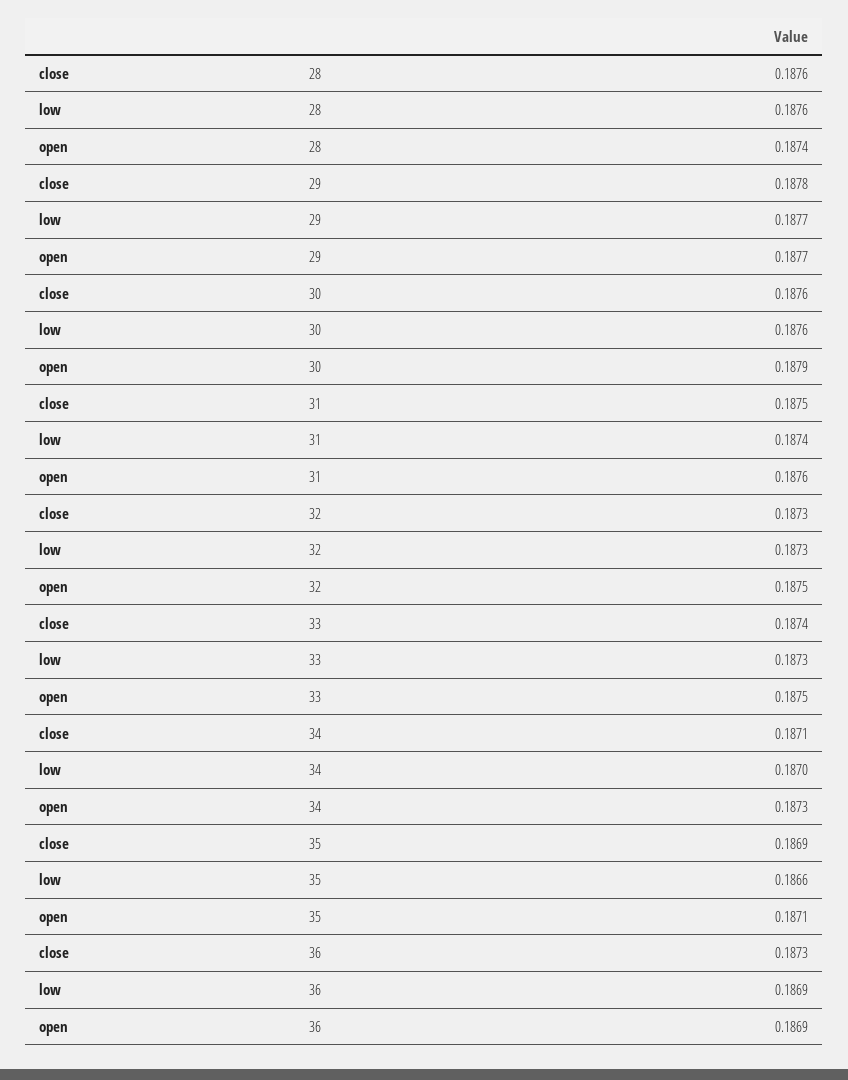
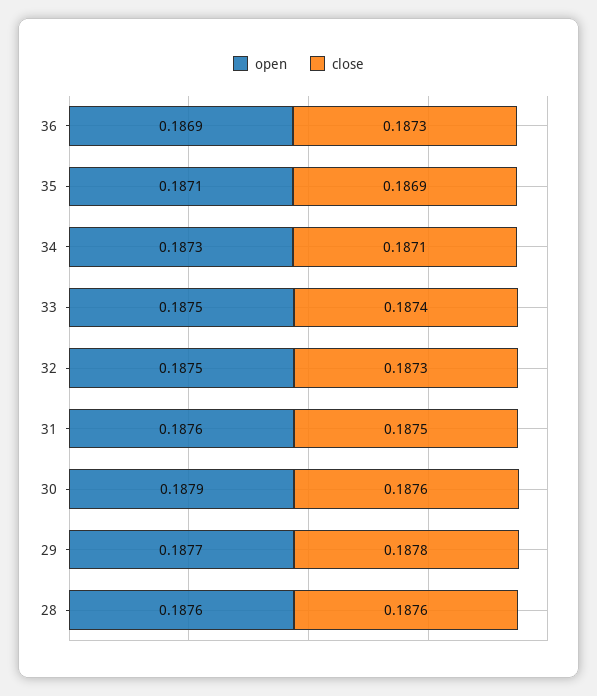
low, 28: 0.1876 -> none
open, 28: 0.1874 -> 0.1876
low, 29: 0.1877 -> none
low, 30: 0.1876 -> none
low, 31: 0.1874 -> none
low, 32: 0.1873 -> none
low, 33: 0.1873 -> none
low, 34: 0.187 -> none
low, 35: 0.1866 -> none
low, 36: 0.1869 -> none

